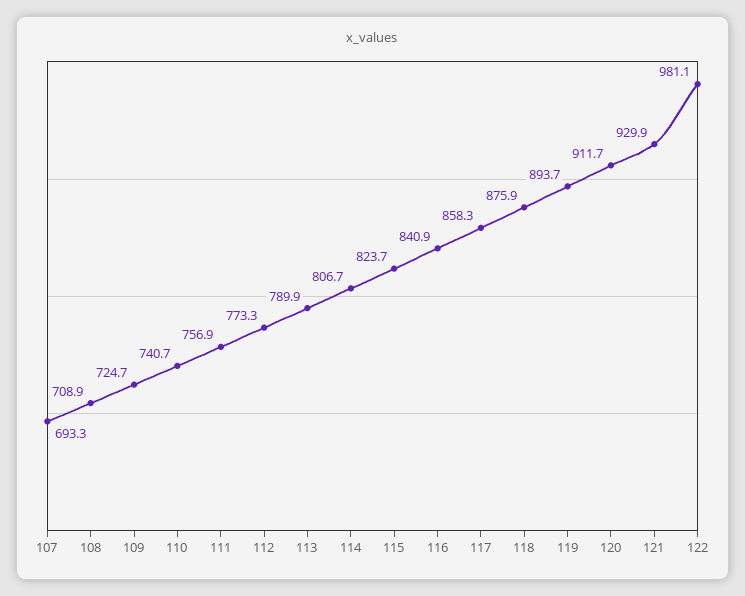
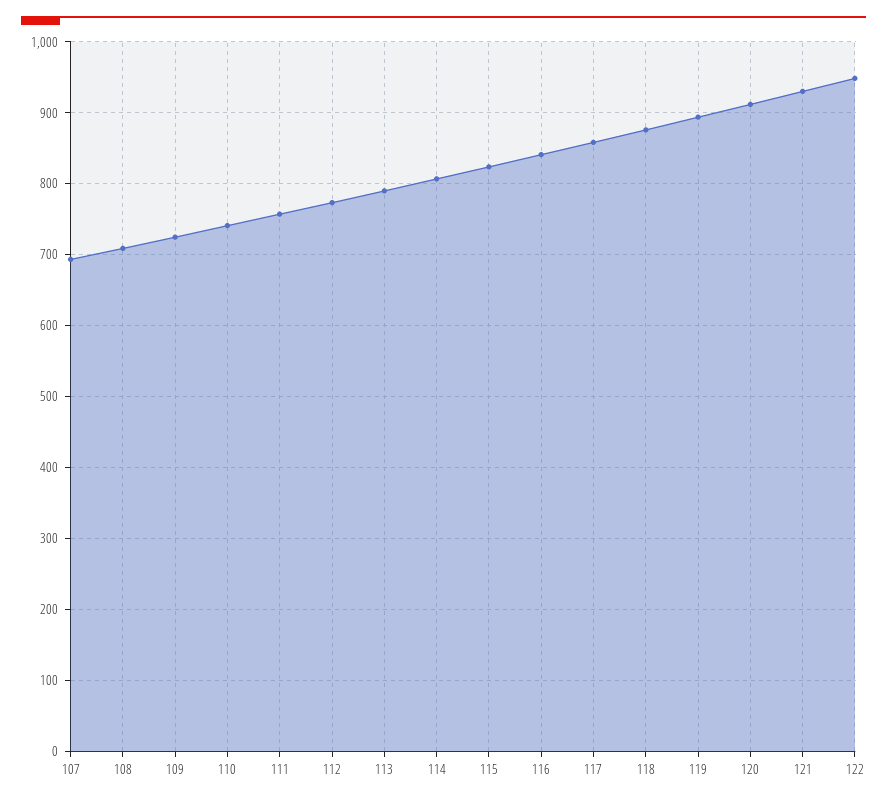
122: 981.1 -> 950

